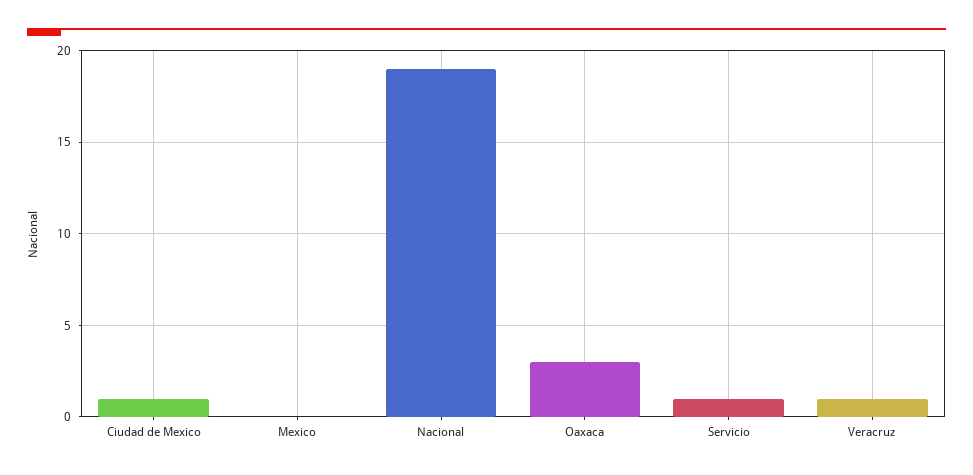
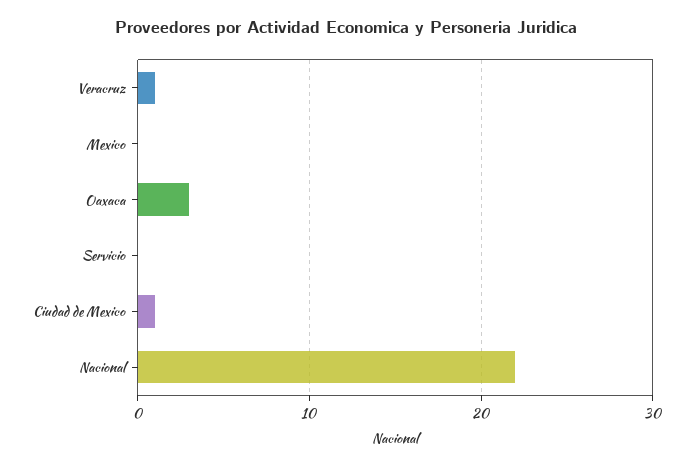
Nacional: 19 -> 22
Servicio: 1 -> 0

